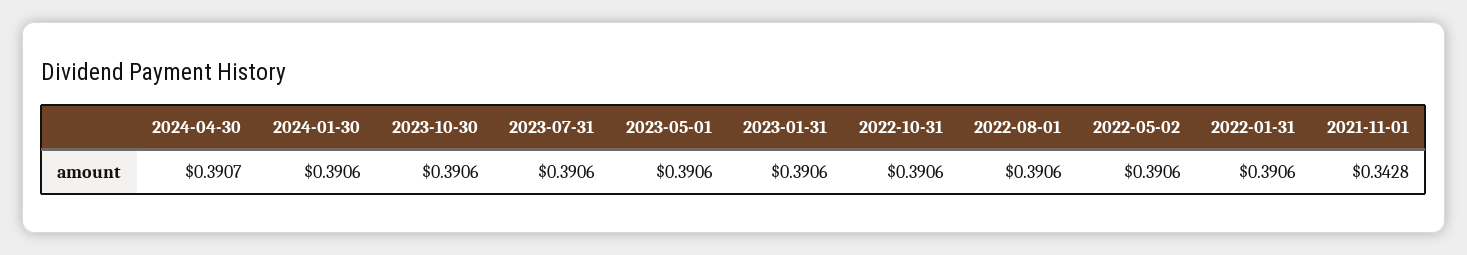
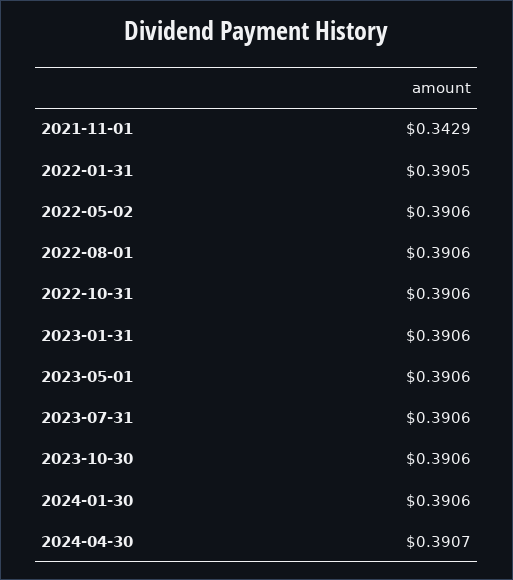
2022-01-31: 0.3906 -> 0.3905
2021-11-01: 0.3428 -> 0.3429

